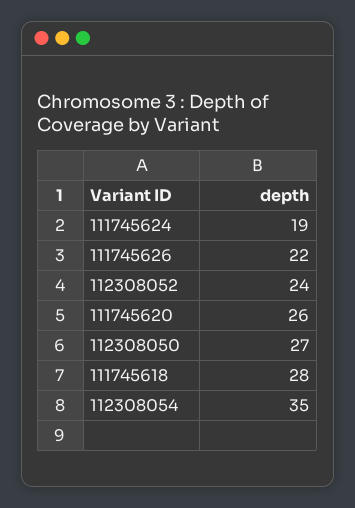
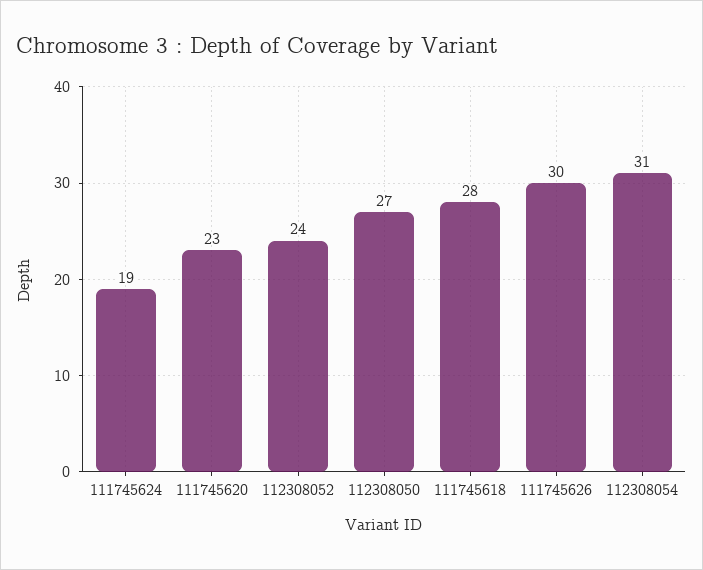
111745626: 22 -> 30
111745620: 26 -> 23
112308054: 35 -> 31

